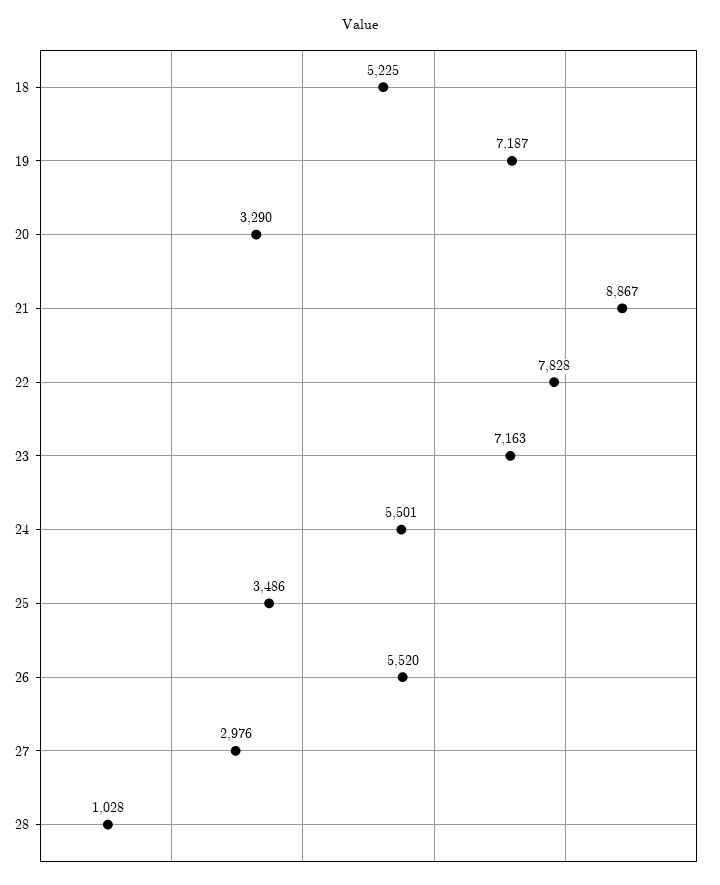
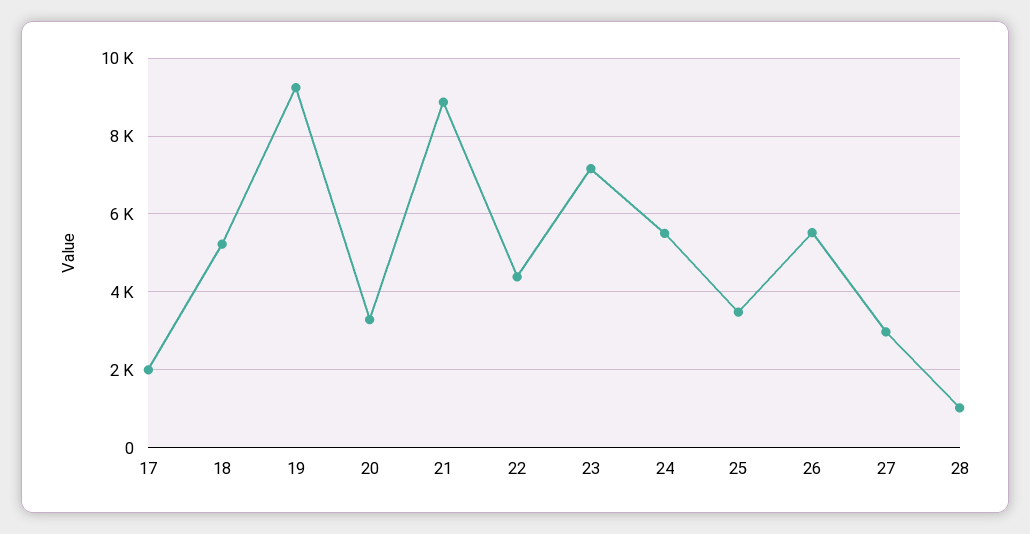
19: 7187 -> 9200
22: 7828 -> 4400
17: none -> 2000

